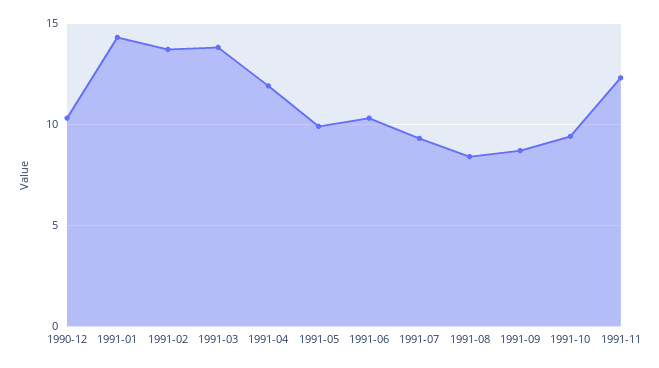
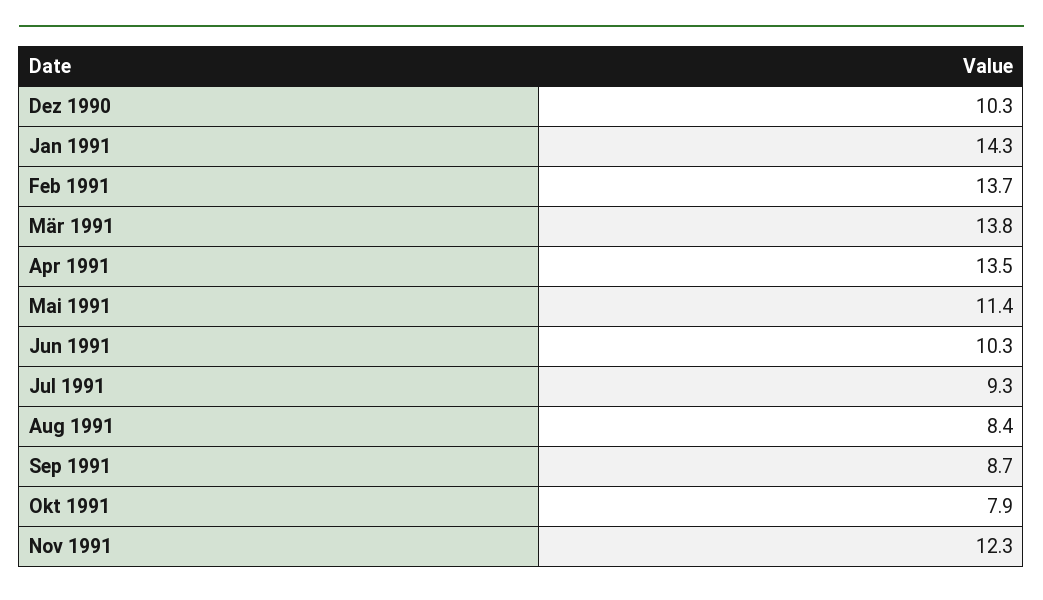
1991-04: 12 -> 13.5
1991-05: 10 -> 11.4
1991-10: 9.5 -> 7.9

